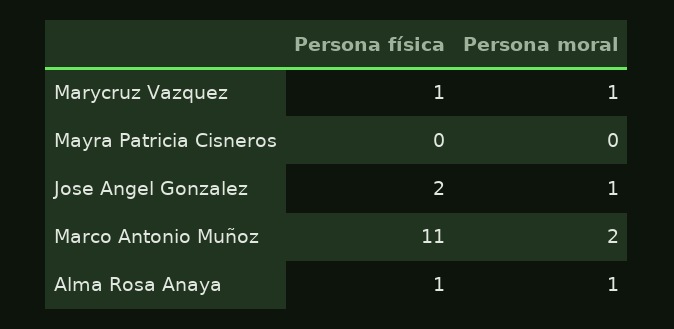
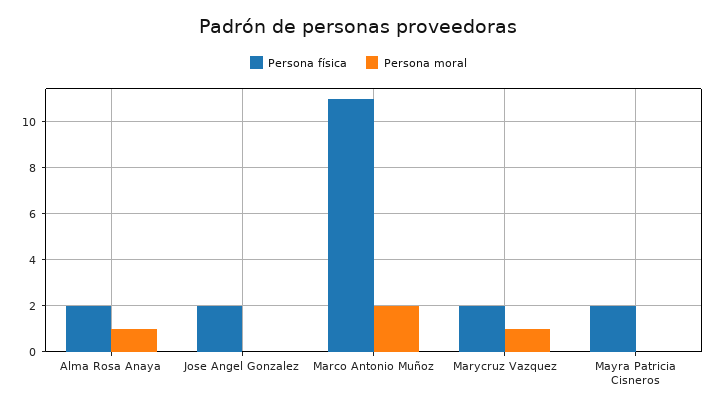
Persona física, Marycruz Vazquez: 1 -> 2
Persona física, Mayra Patricia Cisneros: 0 -> 2
Persona moral, Jose Angel Gonzalez: 1 -> 0
Persona física, Alma Rosa Anaya: 1 -> 2

